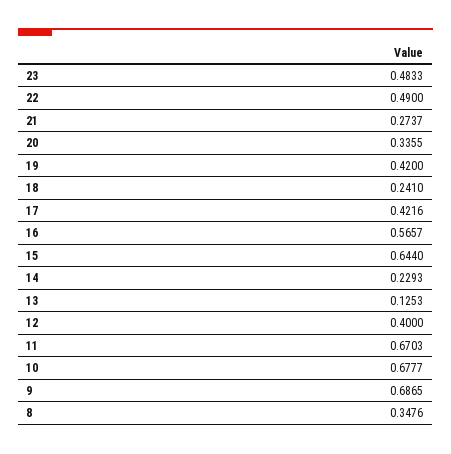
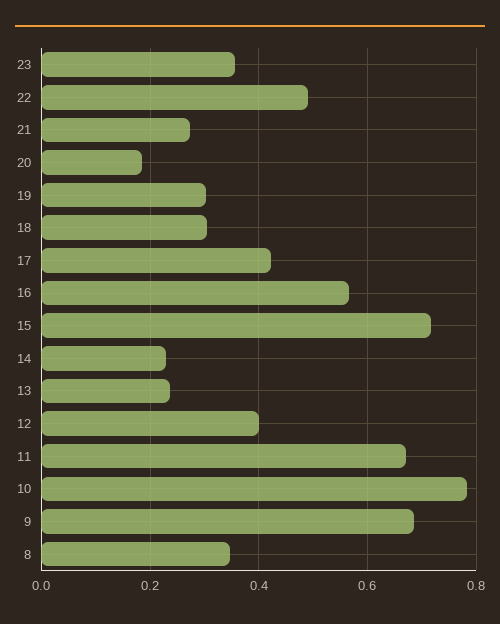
23: 0.4833 -> 0.36
20: 0.3355 -> 0.18
19: 0.42 -> 0.3
18: 0.241 -> 0.3
15: 0.644 -> 0.72
13: 0.1253 -> 0.24
10: 0.6777 -> 0.78

